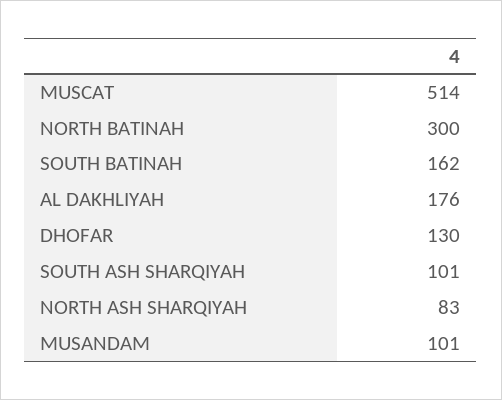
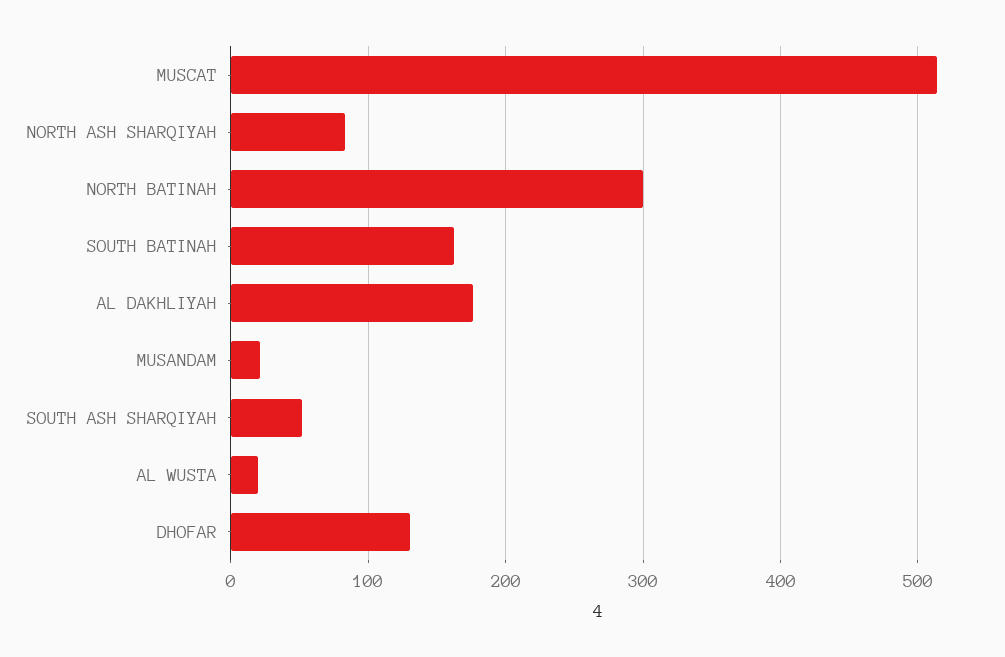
SOUTH ASH SHARQIYAH: 101 -> 50
MUSANDAM: 101 -> 20
AL WUSTA: none -> 20

